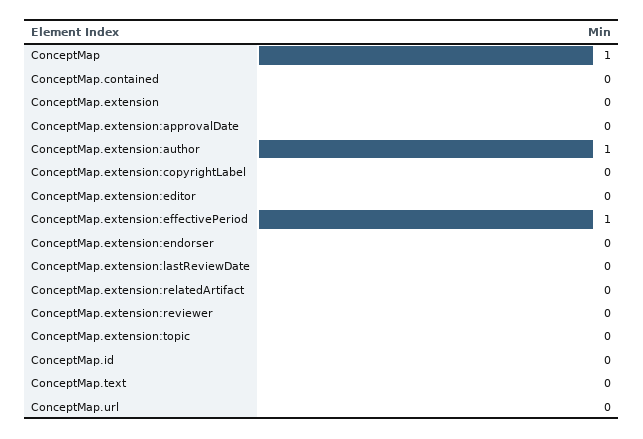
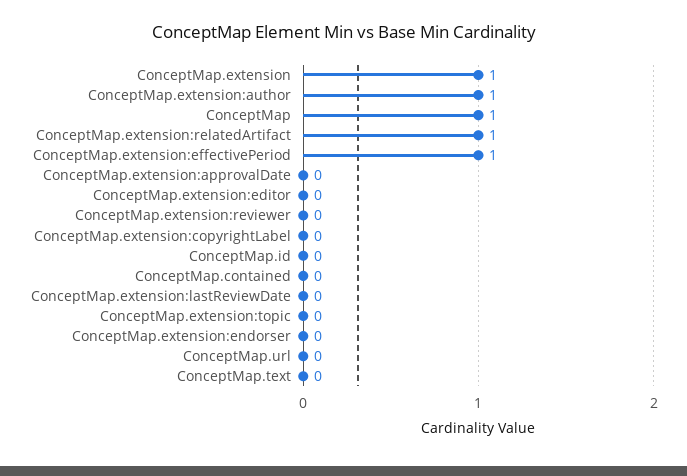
ConceptMap.extension: 0 -> 1
ConceptMap.extension:relatedArtifact: 0 -> 1

